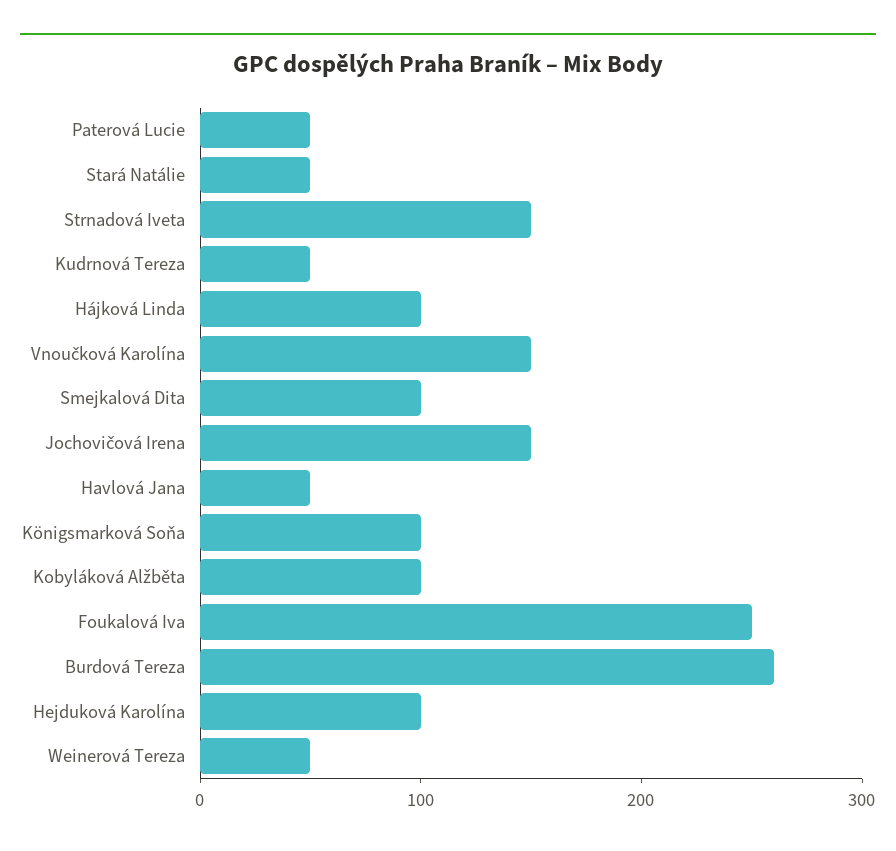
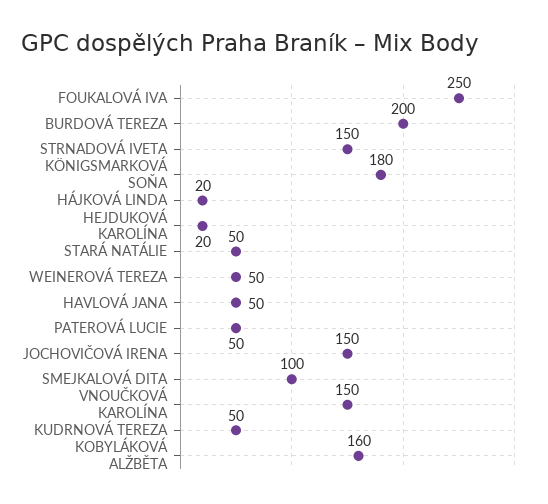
Hájková Linda: 100 -> 20
Königsmarková Soňa: 100 -> 180
Kobyláková Alžběta: 100 -> 160
Burdová Tereza: 260 -> 200
Hejduková Karolína: 100 -> 20

